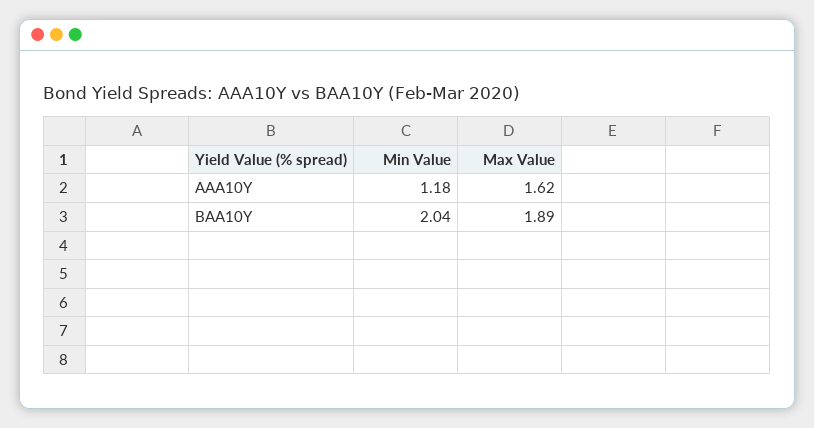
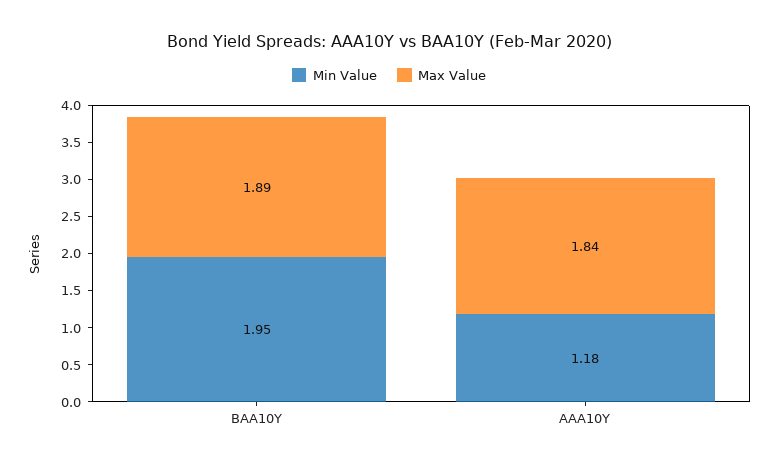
Max Value, AAA10Y: 1.62 -> 1.84
Min Value, BAA10Y: 2.04 -> 1.95

